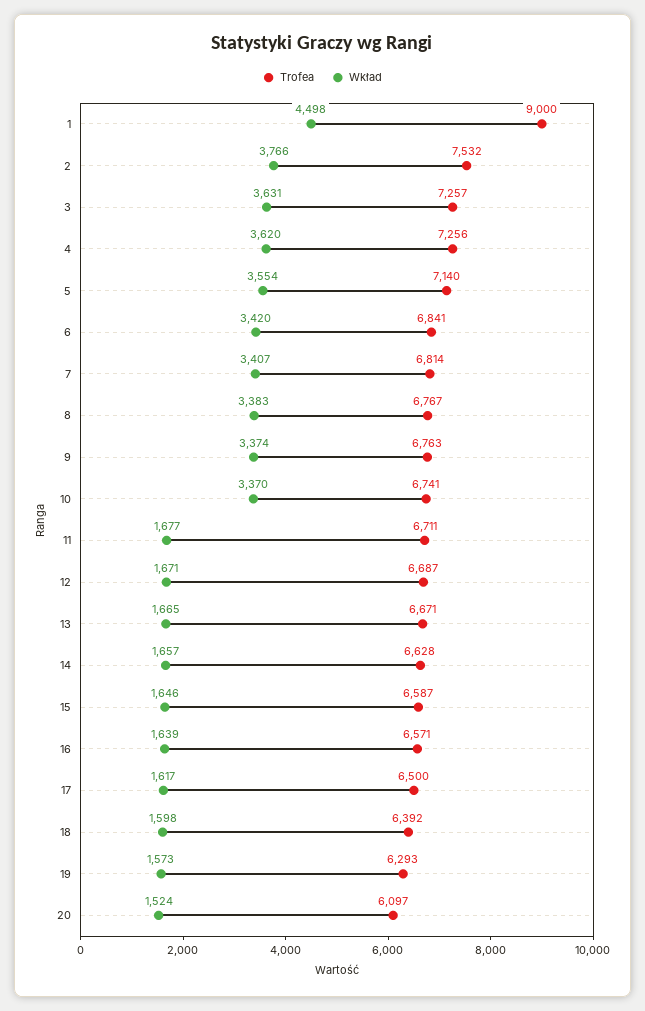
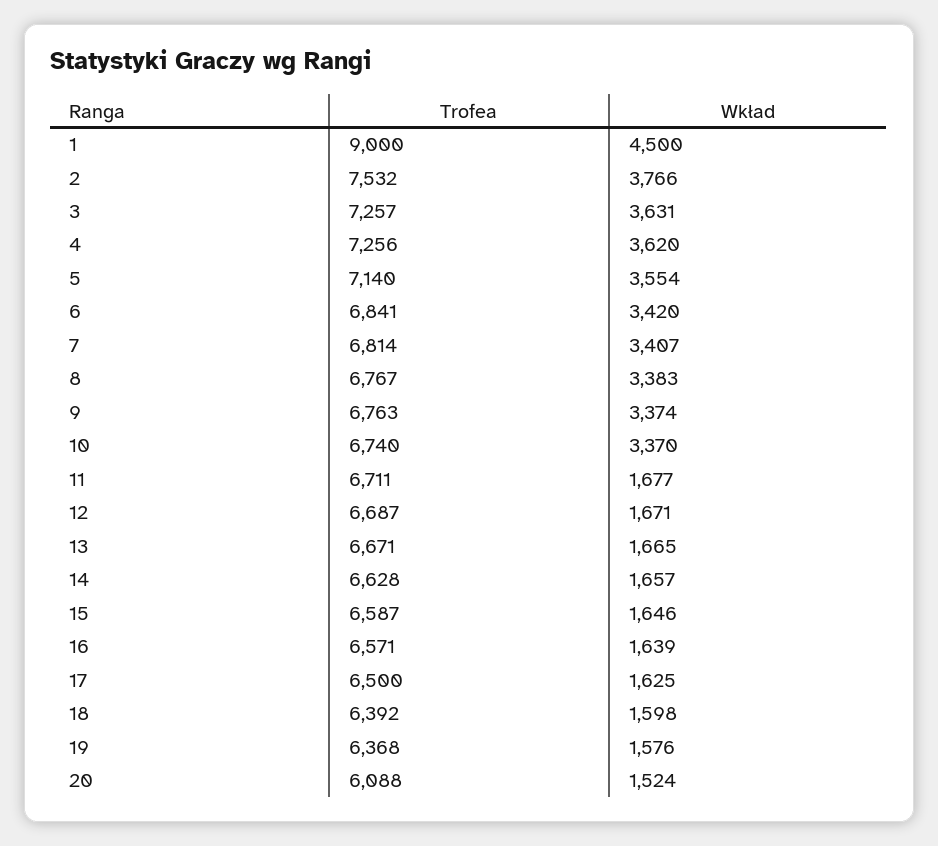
Wkład, 1: 4498 -> 4500
Trofea, 10: 6741 -> 6740
Wkład, 17: 1617 -> 1625
Trofea, 19: 6293 -> 6368
Wkład, 19: 1573 -> 1576
Trofea, 20: 6097 -> 6088

